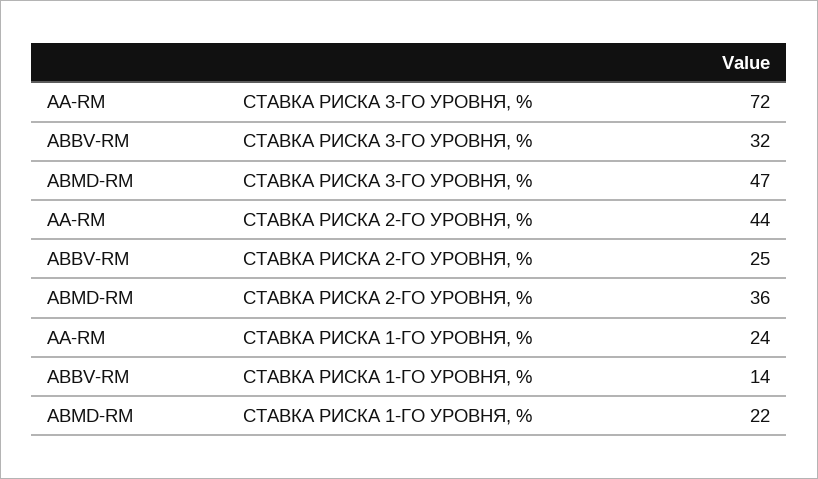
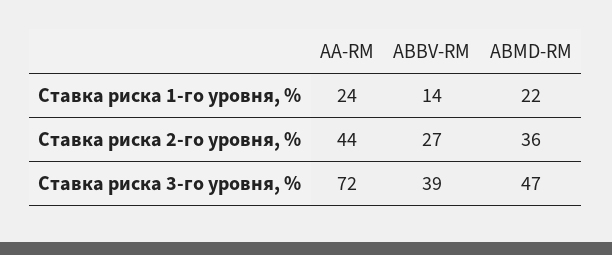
ABBV-RM, СТАВКА РИСКА 3-ГО УРОВНЯ, %: 32 -> 39
ABBV-RM, СТАВКА РИСКА 2-ГО УРОВНЯ, %: 25 -> 27

